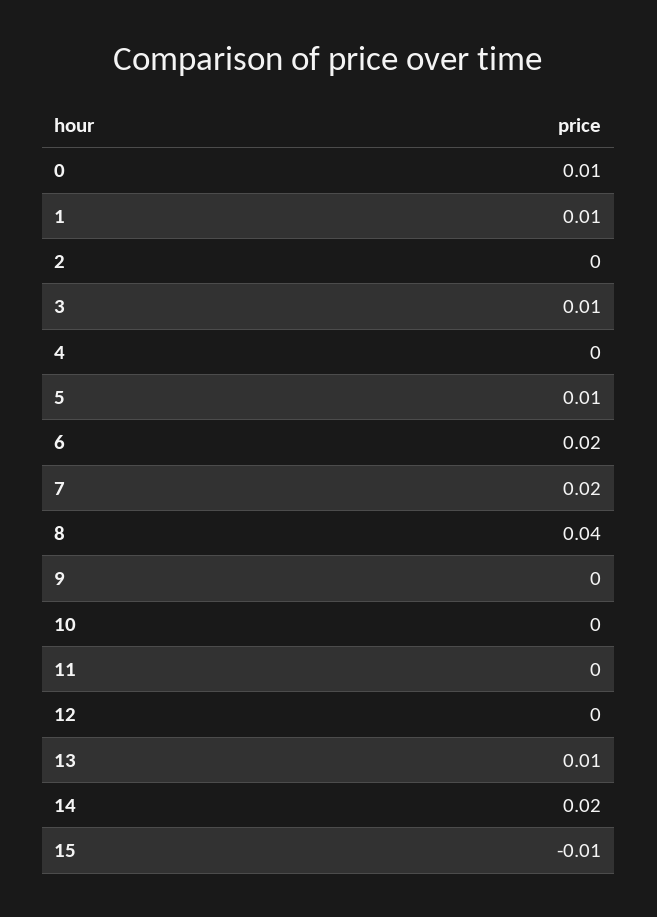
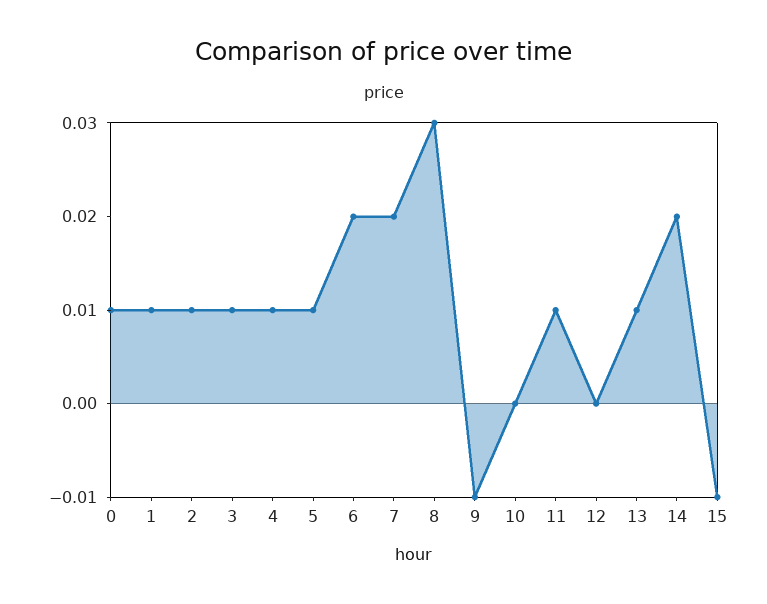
2: 0 -> 0.01
4: 0 -> 0.01
8: 0.04 -> 0.03
9: 0 -> -0.01
11: 0 -> 0.01

